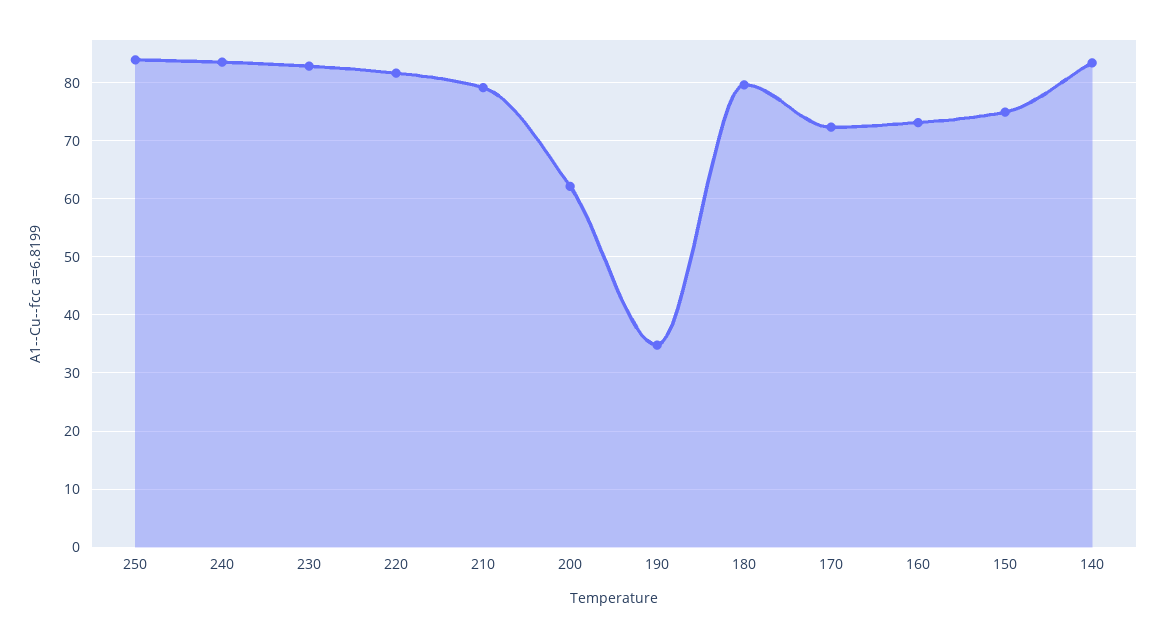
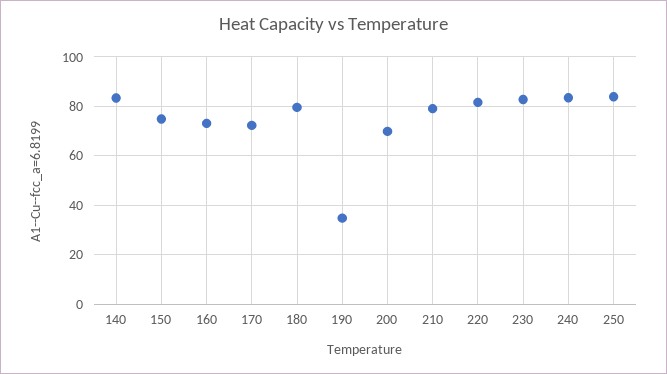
200: 62 -> 70

